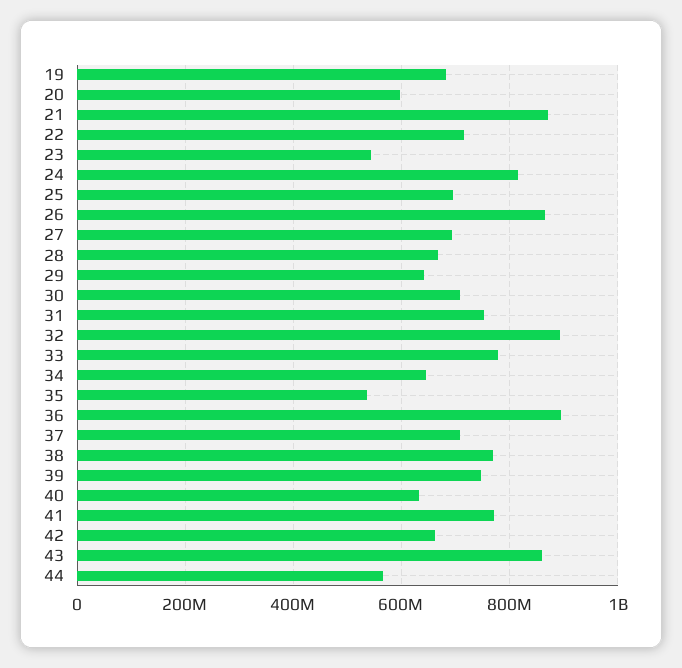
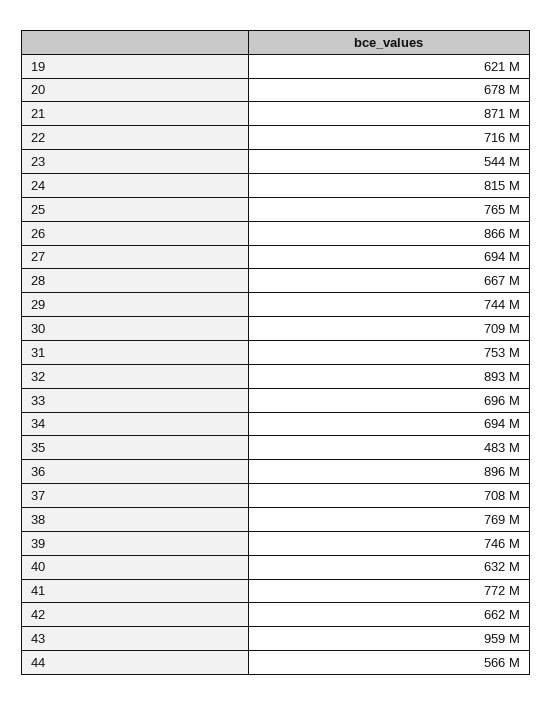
19: 680000000 -> 621000000
20: 600000000 -> 678000000
25: 700000000 -> 765000000
29: 640000000 -> 744000000
33: 780000000 -> 696000000
34: 640000000 -> 694000000
35: 540000000 -> 483000000
43: 860000000 -> 959000000

